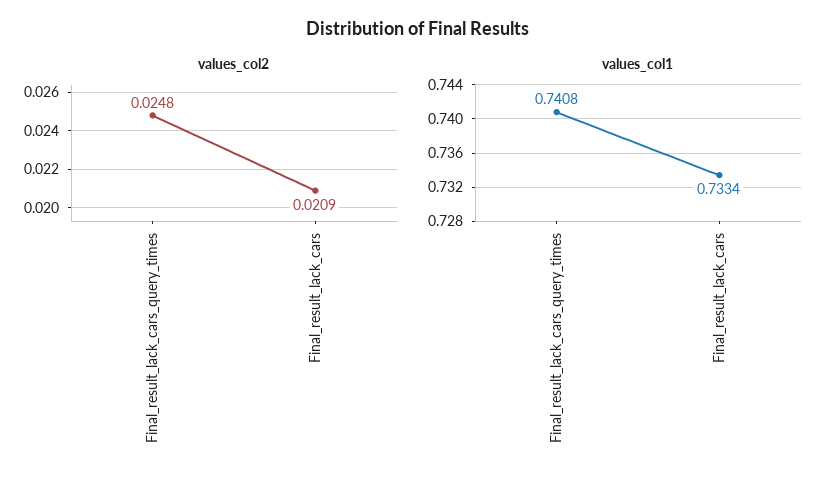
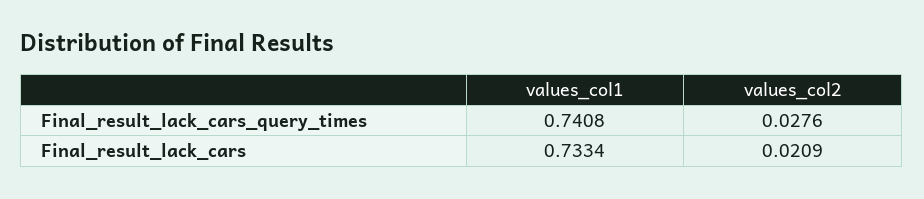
values_col2, Final_result_lack_cars_query_times: 0.0248 -> 0.0276

